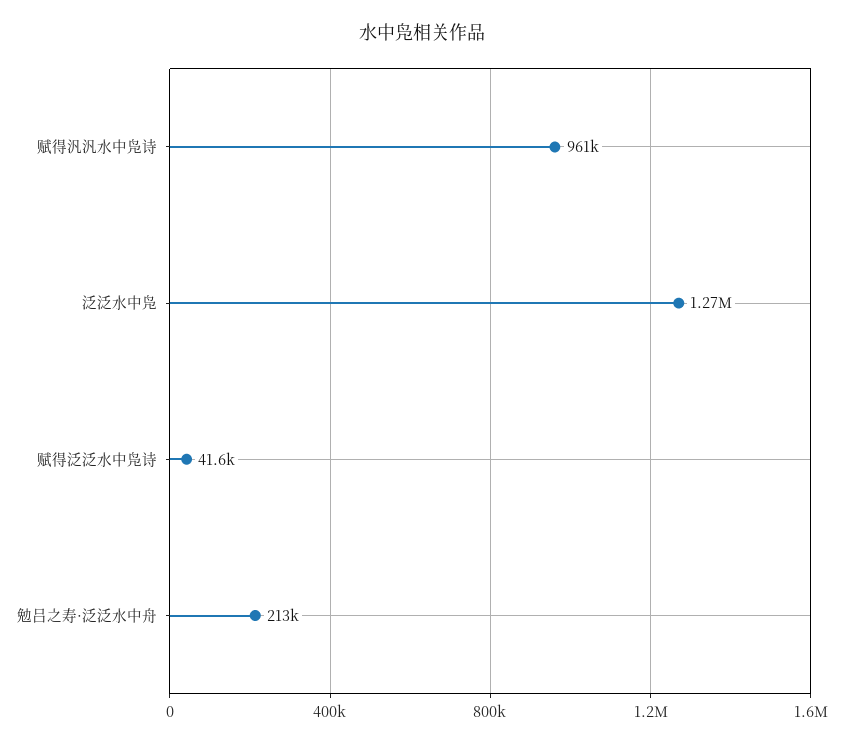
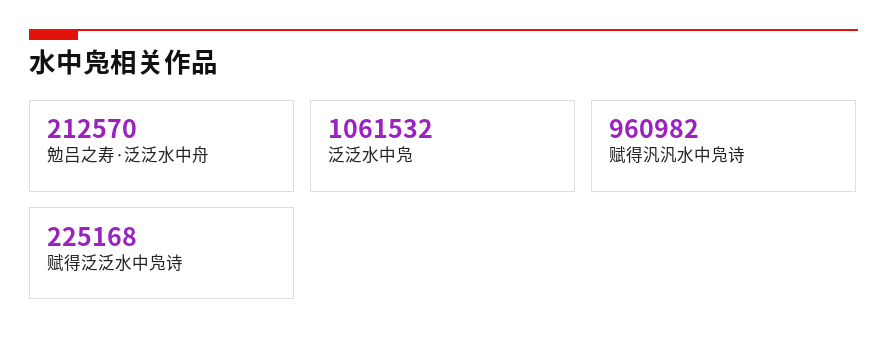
泛泛水中凫: 1270000 -> 1061532
赋得泛泛水中凫诗: 41600 -> 225168

